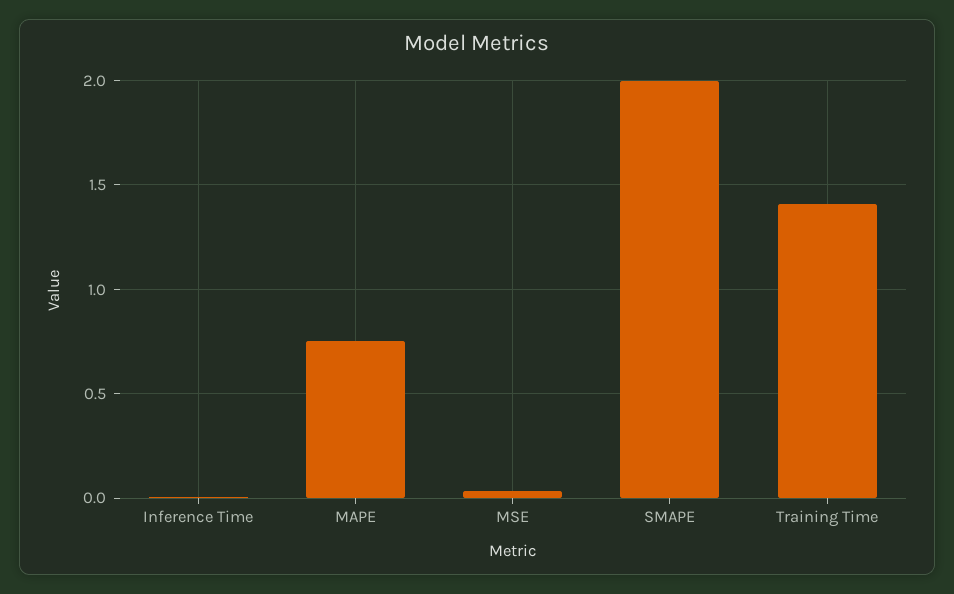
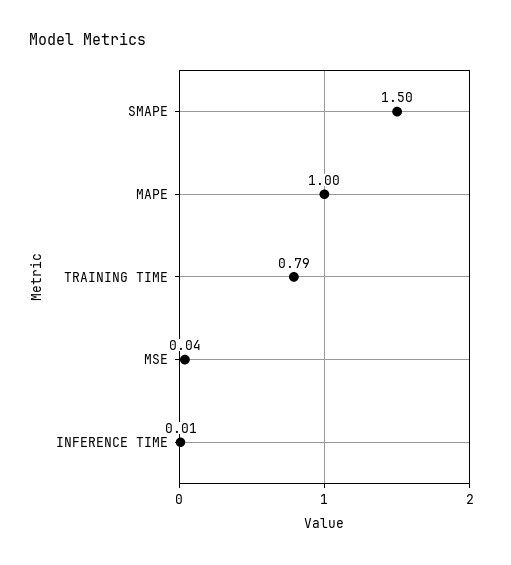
MAPE: 0.75 -> 1
SMAPE: 2 -> 1.5
Training Time: 1.4 -> 0.79

